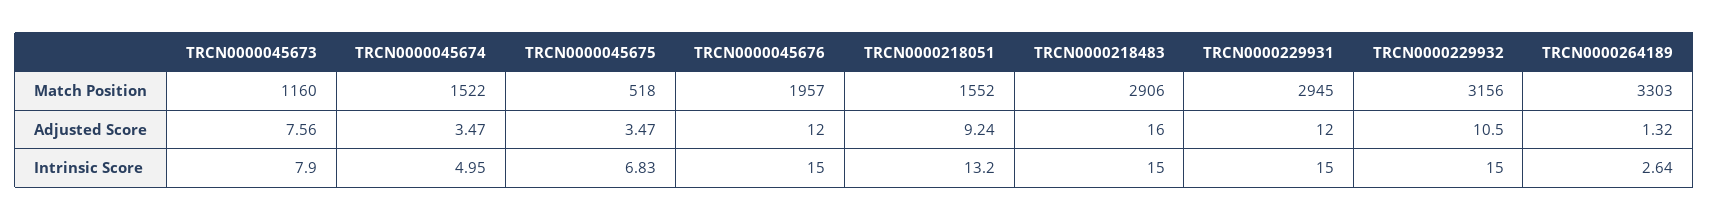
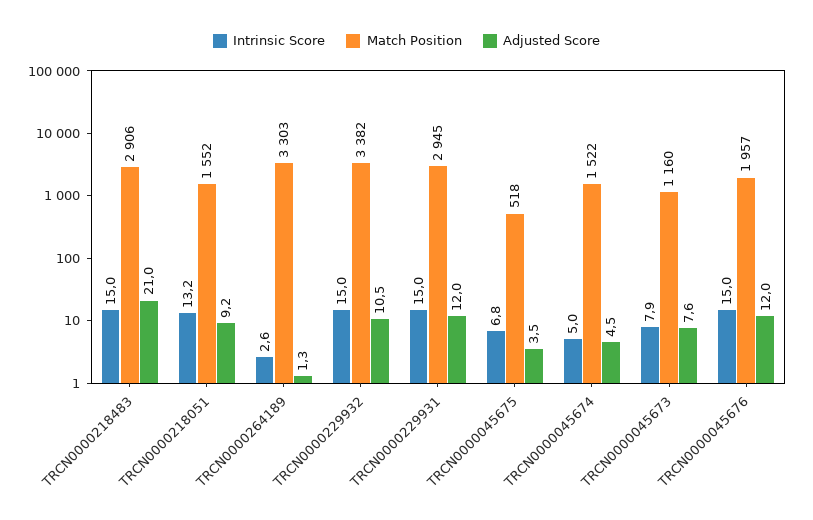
Match Position, TRCN0000229932: 3156 -> 3382
Adjusted Score, TRCN0000045674: 3.47 -> 4.5
Adjusted Score, TRCN0000218483: 16 -> 21

